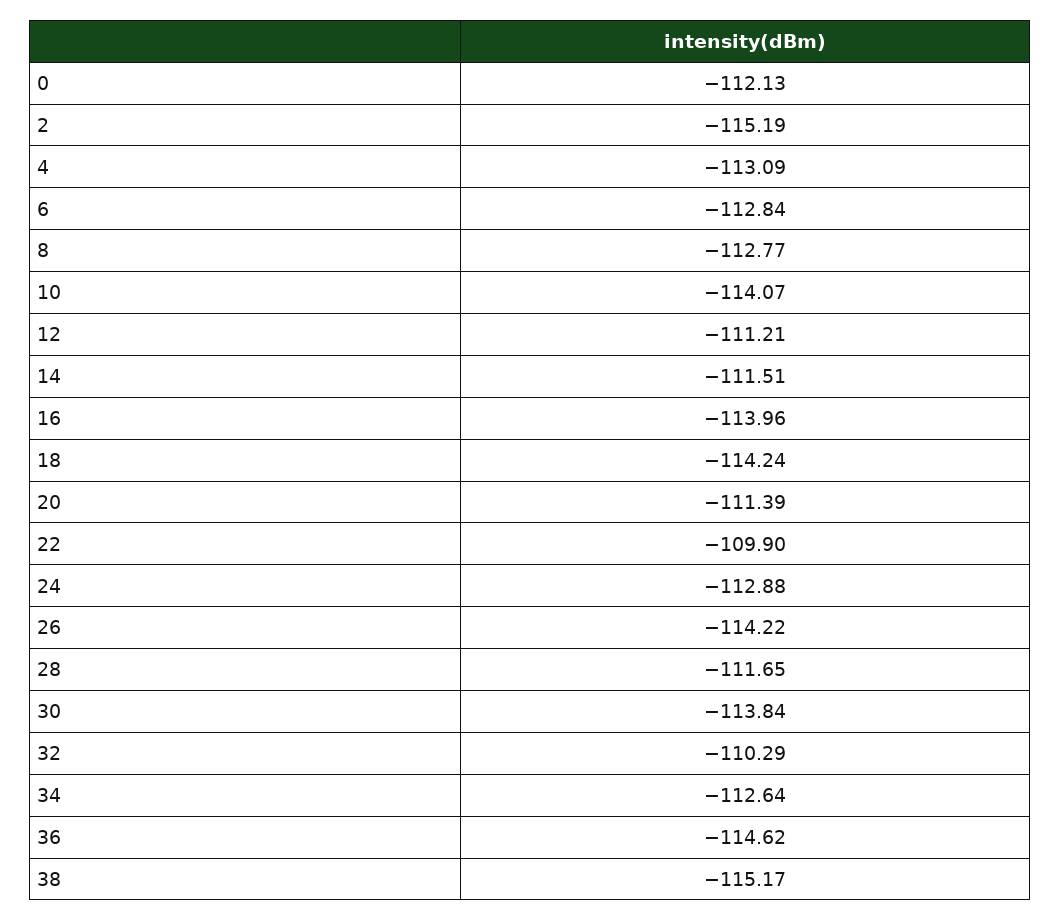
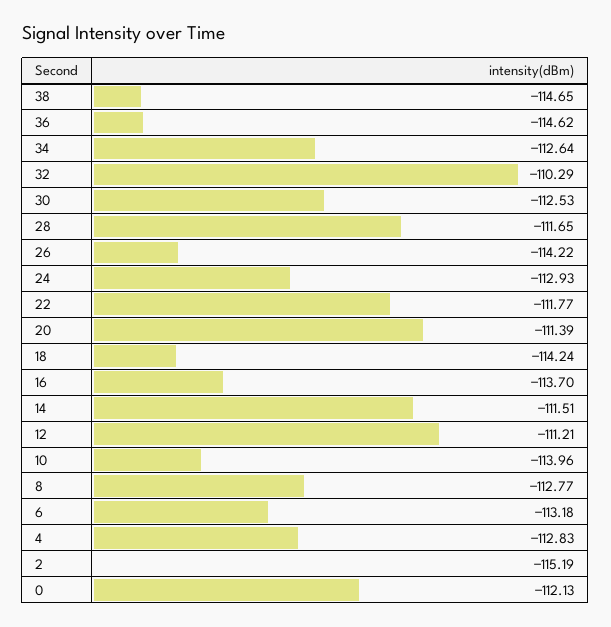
4: -113.09 -> -112.83
6: -112.84 -> -113.18
10: -114.07 -> -113.96
16: -113.96 -> -113.7
22: -109.9 -> -111.77
24: -112.88 -> -112.93
30: -113.84 -> -112.53
38: -115.17 -> -114.65

